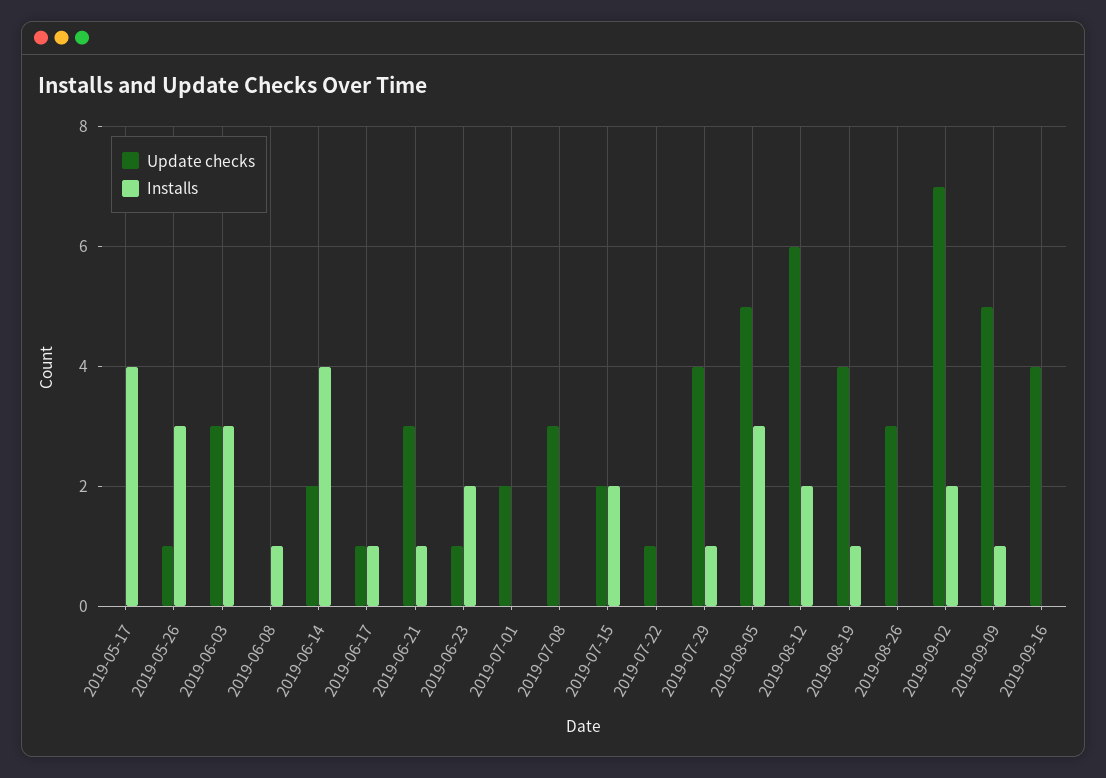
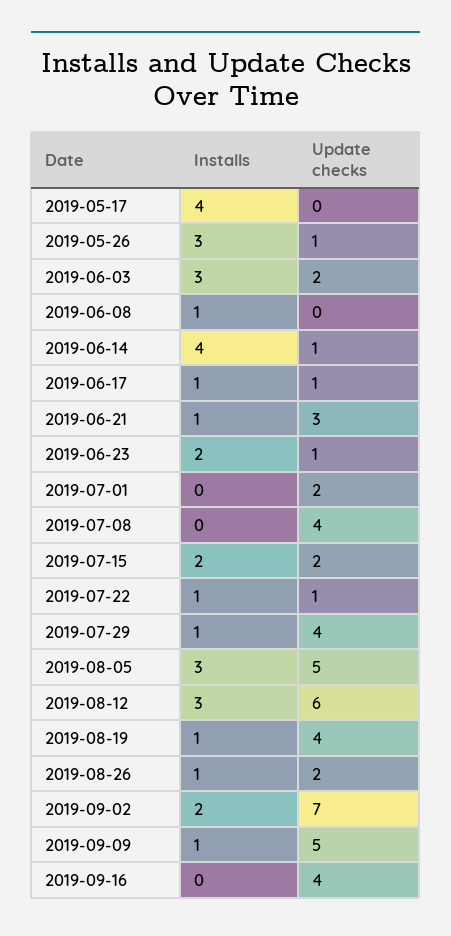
Update checks, 2019-06-03: 3 -> 2
Update checks, 2019-06-14: 2 -> 1
Update checks, 2019-07-08: 3 -> 4
Installs, 2019-07-22: 0 -> 1
Installs, 2019-08-12: 2 -> 3
Update checks, 2019-08-26: 3 -> 2
Installs, 2019-08-26: 0 -> 1

